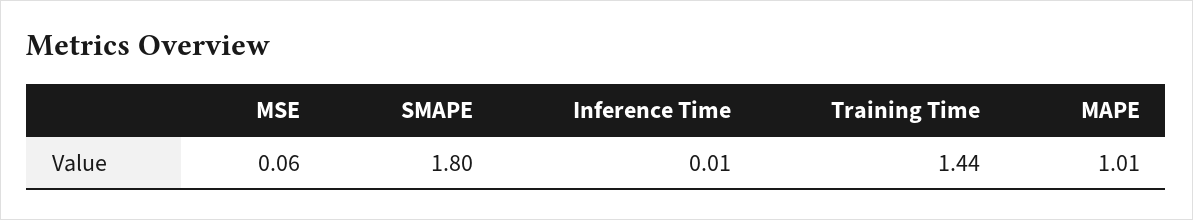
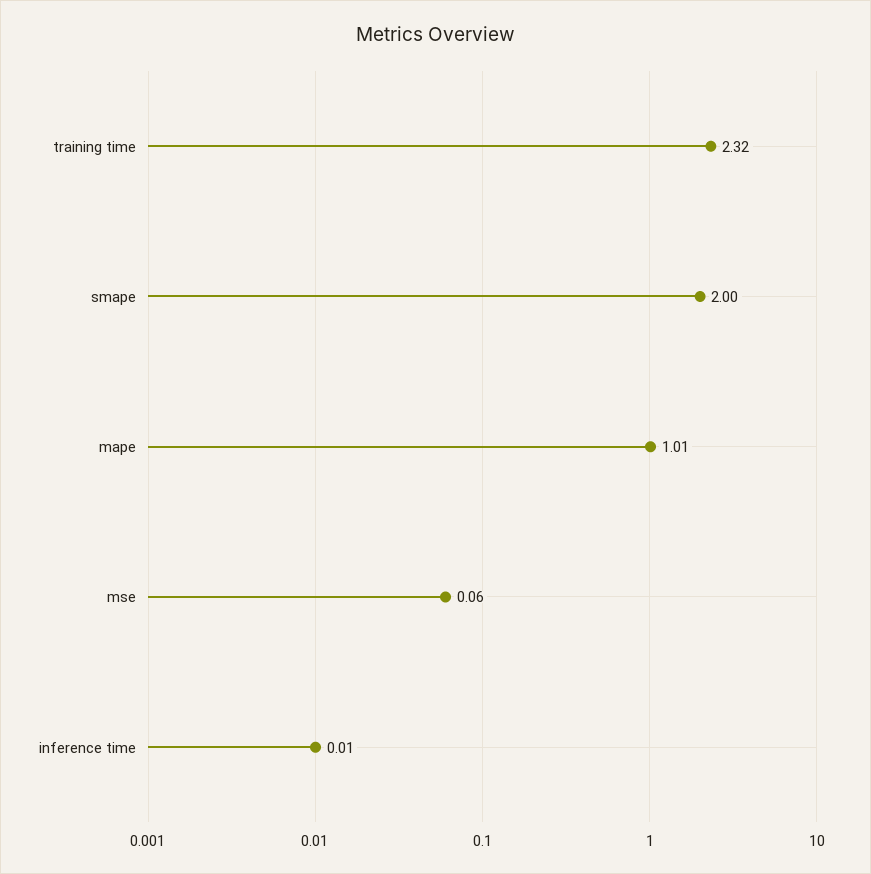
SMAPE: 1.8 -> 2
Training Time: 1.44 -> 2.32

